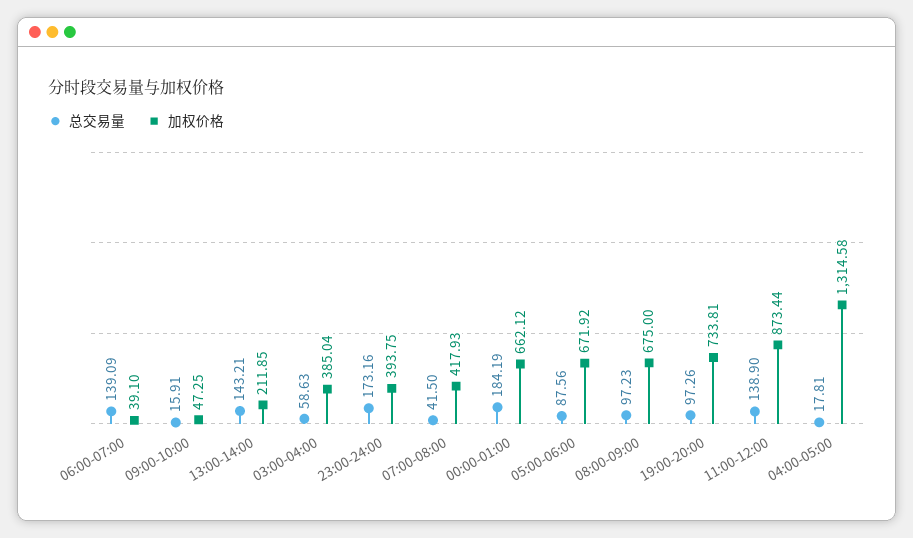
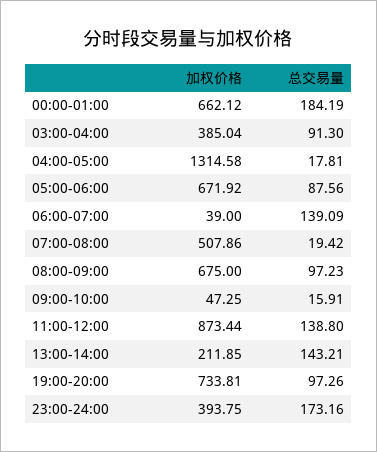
加权价格, 06:00-07:00: 39.1 -> 39
总交易量, 03:00-04:00: 58.63 -> 91.3
总交易量, 07:00-08:00: 41.5 -> 19.42
加权价格, 07:00-08:00: 417.93 -> 507.86
总交易量, 11:00-12:00: 138.9 -> 138.8

